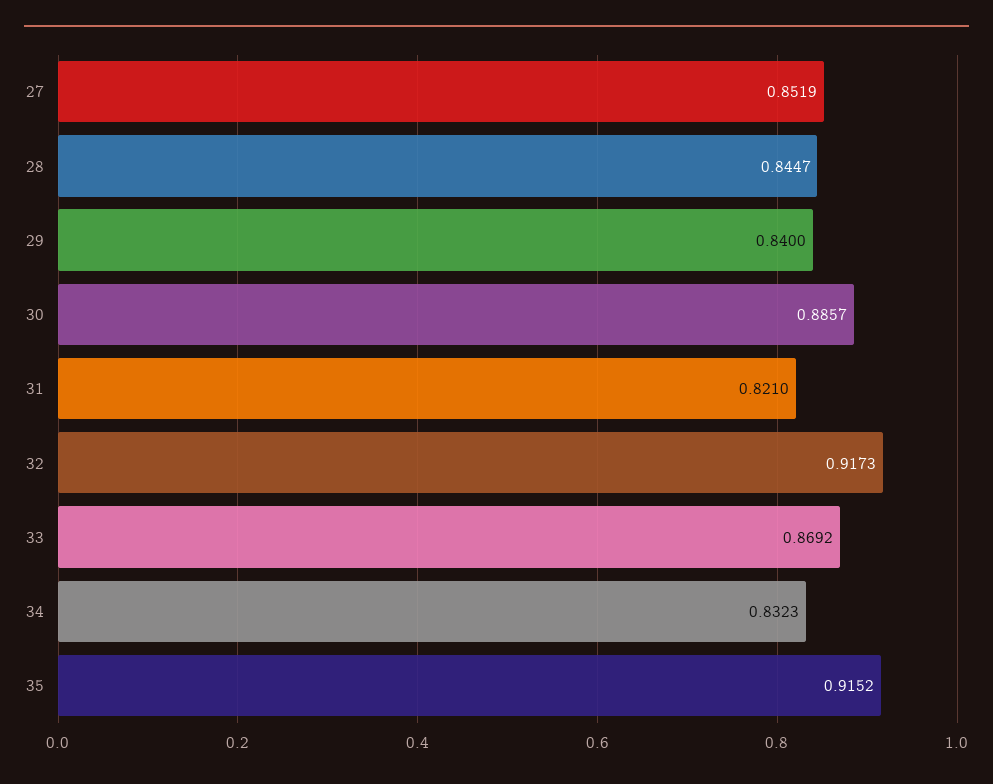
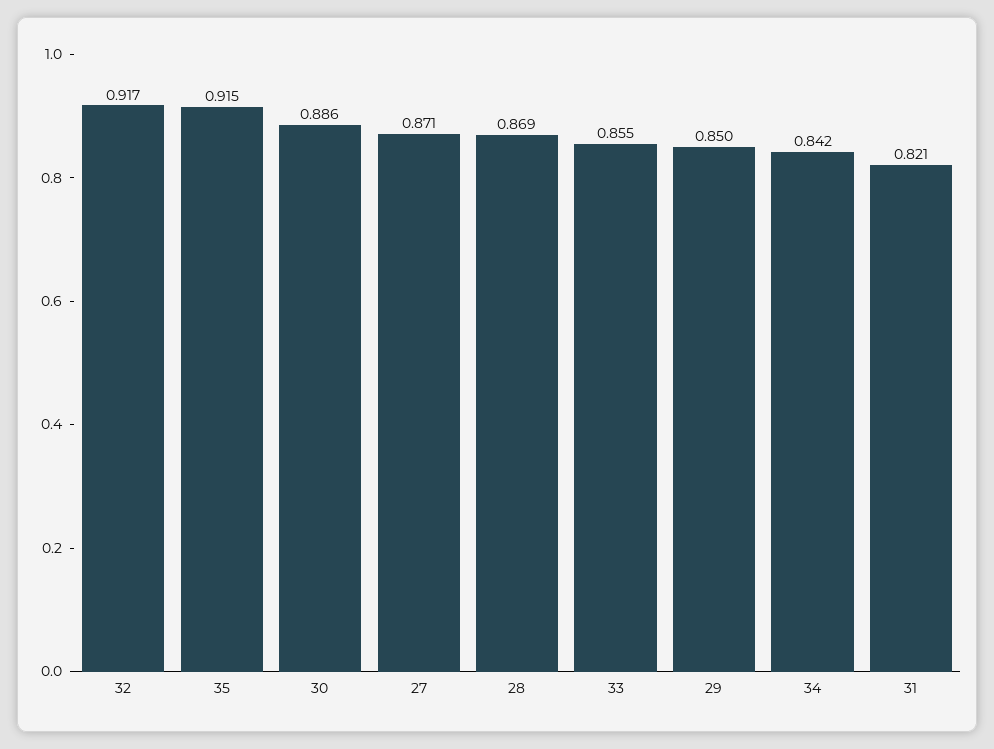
27: 0.8519 -> 0.871
28: 0.8447 -> 0.869
29: 0.84 -> 0.85
33: 0.8692 -> 0.855
34: 0.8323 -> 0.842

